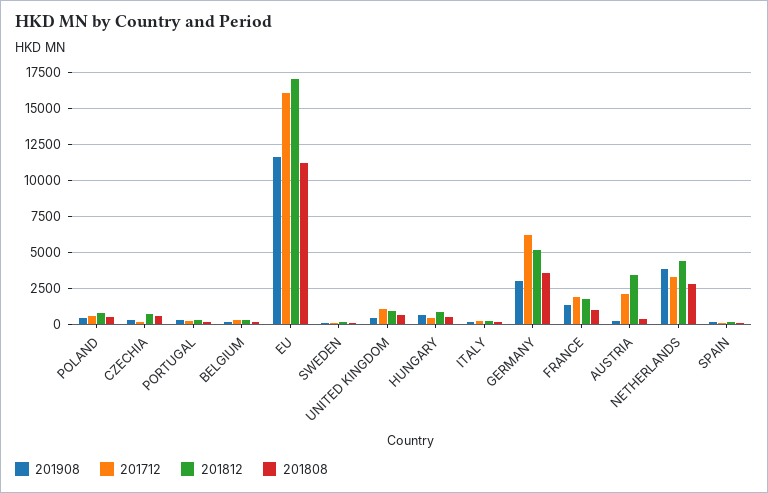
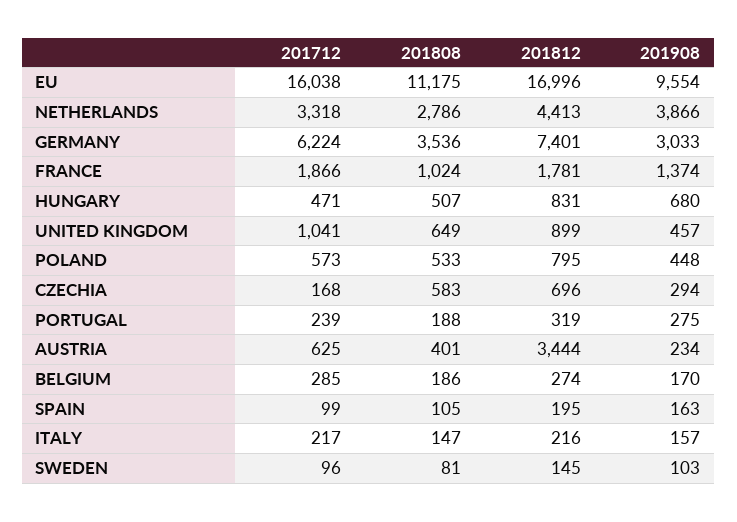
201908, EU: 11500 -> 9554
201812, GERMANY: 5000 -> 7401
201712, AUSTRIA: 2000 -> 625

